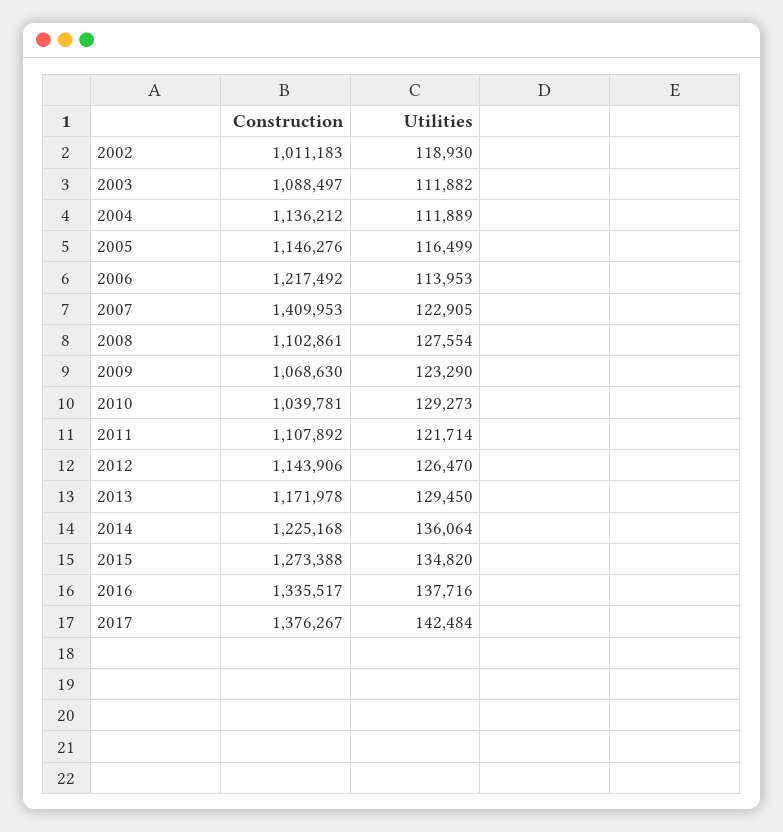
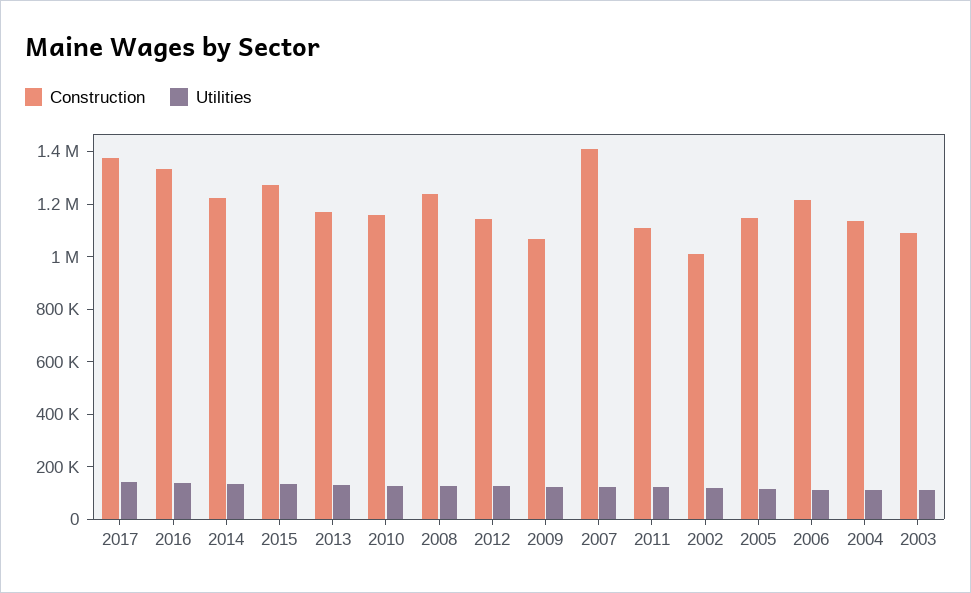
Construction, 2008: 1102861 -> 1250000
Construction, 2010: 1039781 -> 1150000

